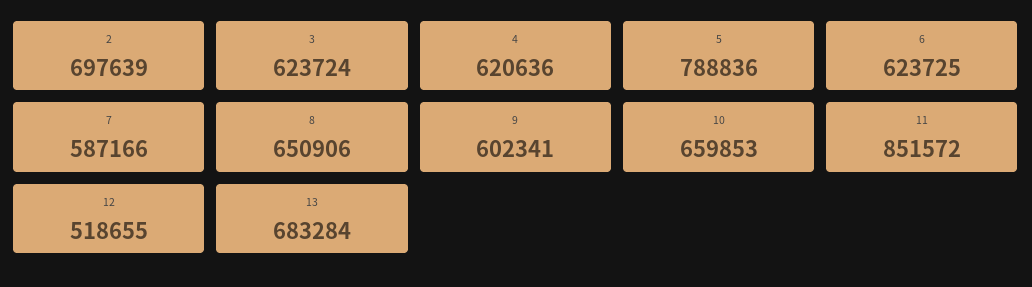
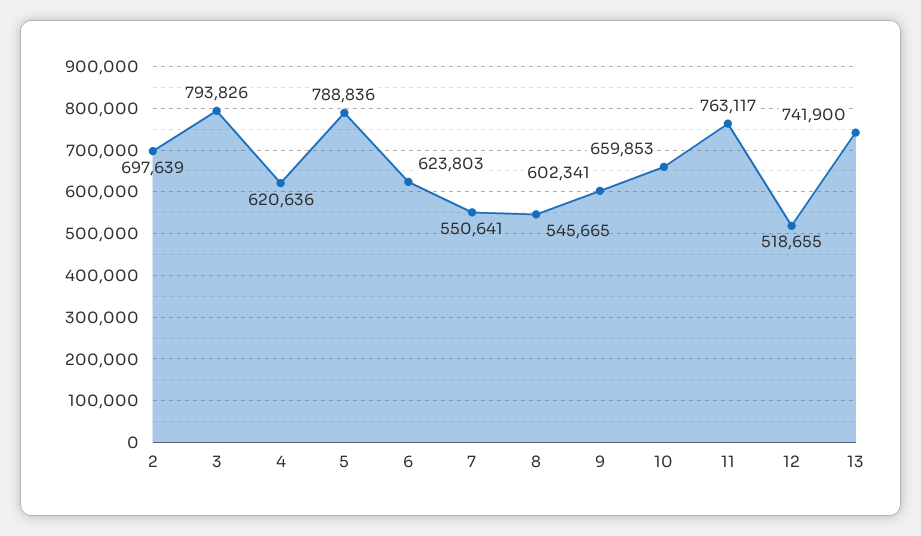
3: 623724 -> 793826
6: 623725 -> 623803
7: 587166 -> 550641
8: 650906 -> 545665
11: 851572 -> 763117
13: 683284 -> 741900

